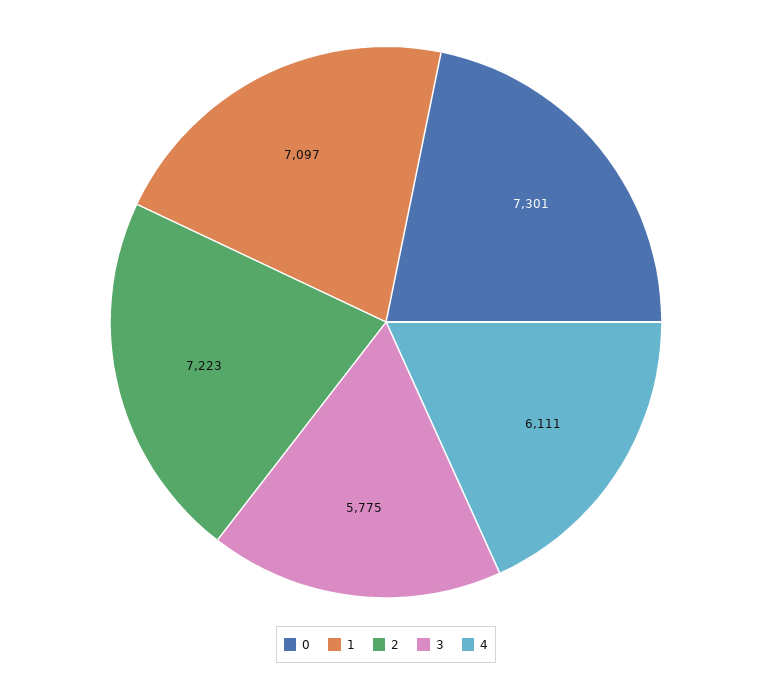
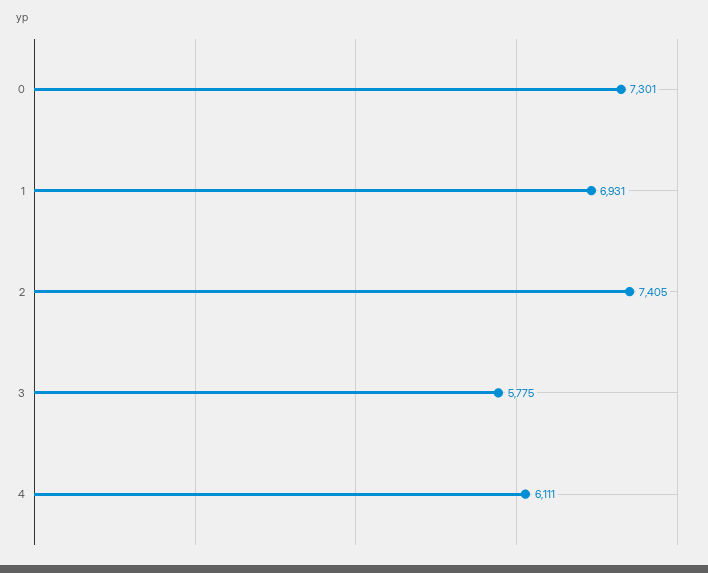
1: 7097 -> 6931
2: 7223 -> 7405

